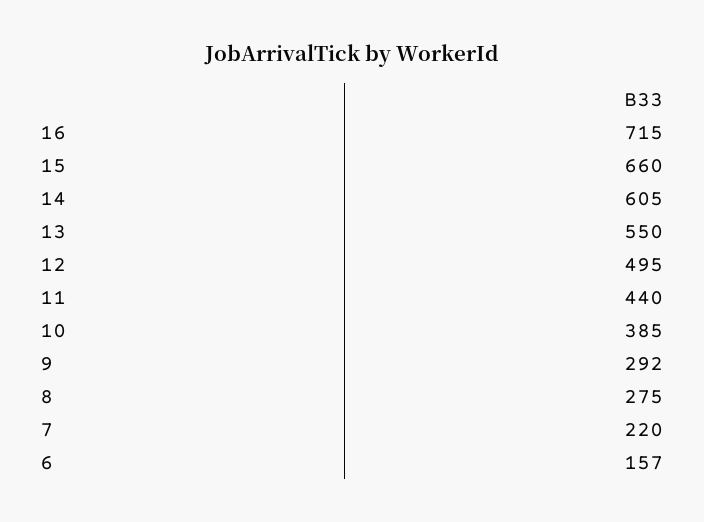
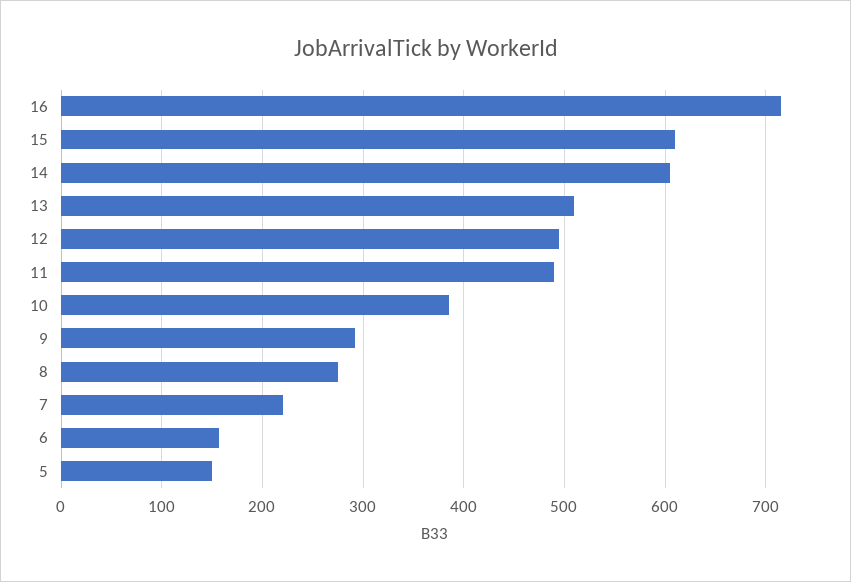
15: 660 -> 610
13: 550 -> 510
11: 440 -> 490
5: none -> 150

